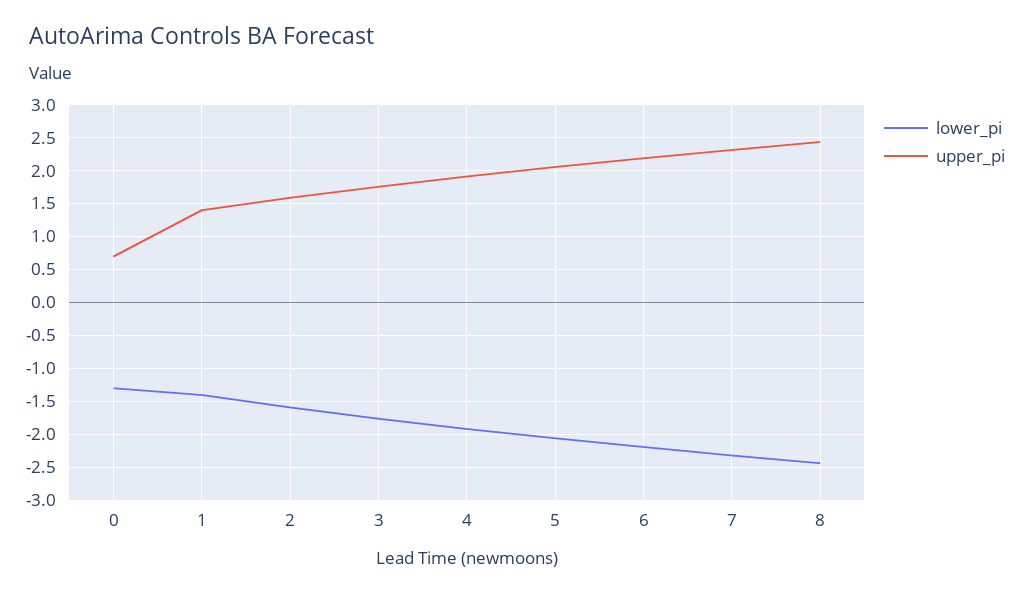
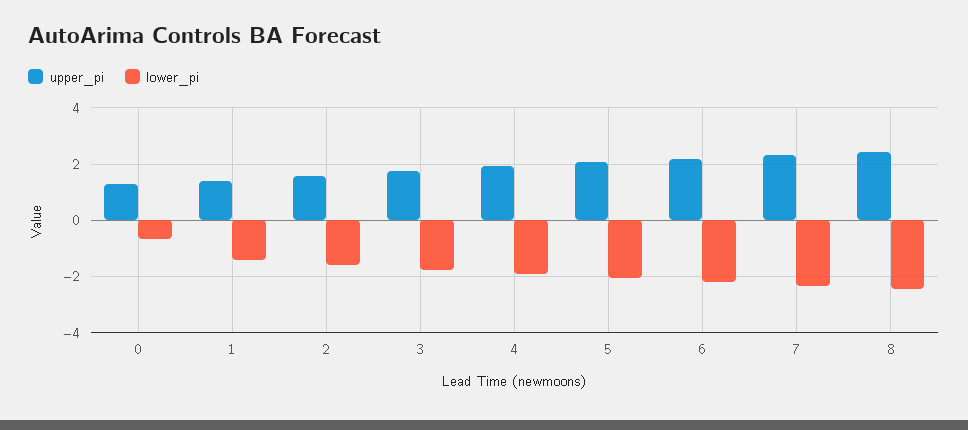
lower_pi, 0: -1.3 -> -0.75
upper_pi, 0: 0.7 -> 1.25

